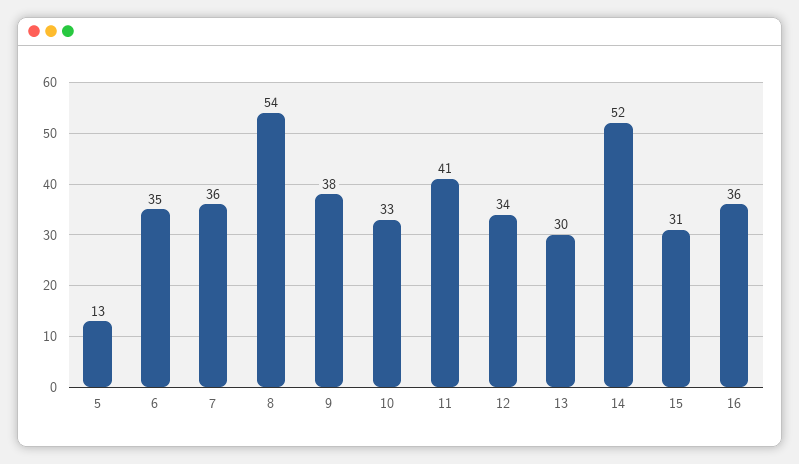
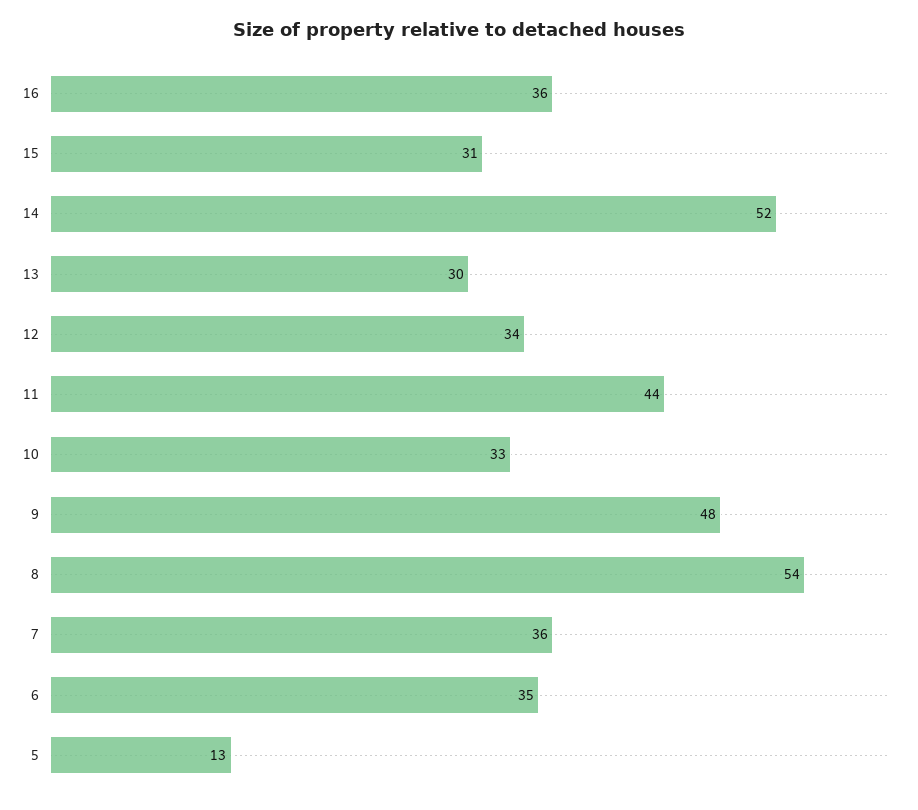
9: 38 -> 48
11: 41 -> 44

